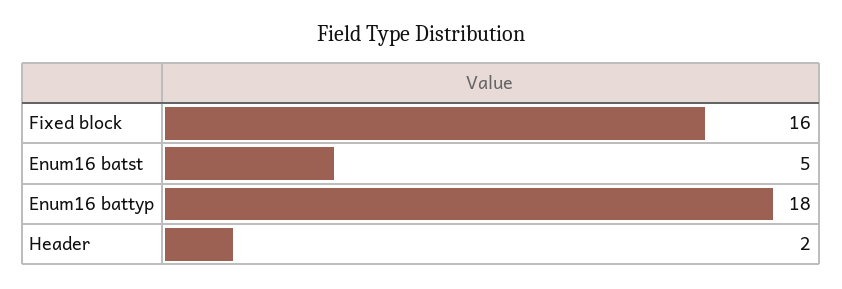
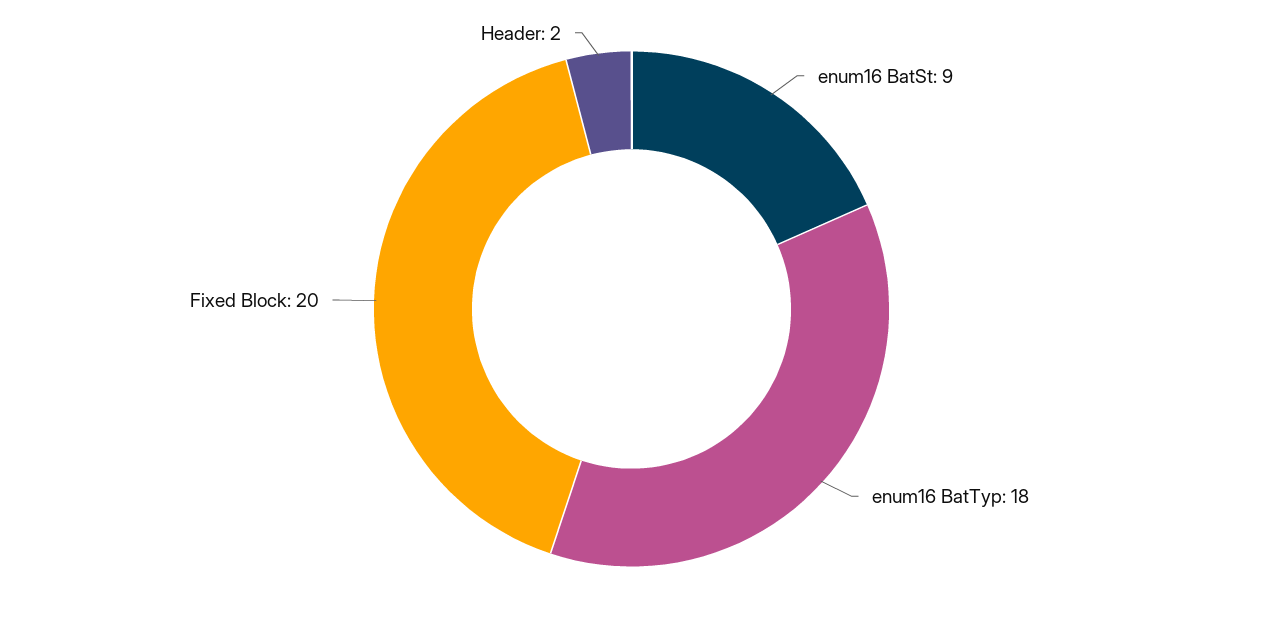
Fixed block: 16 -> 20
Enum16 batst: 5 -> 9

